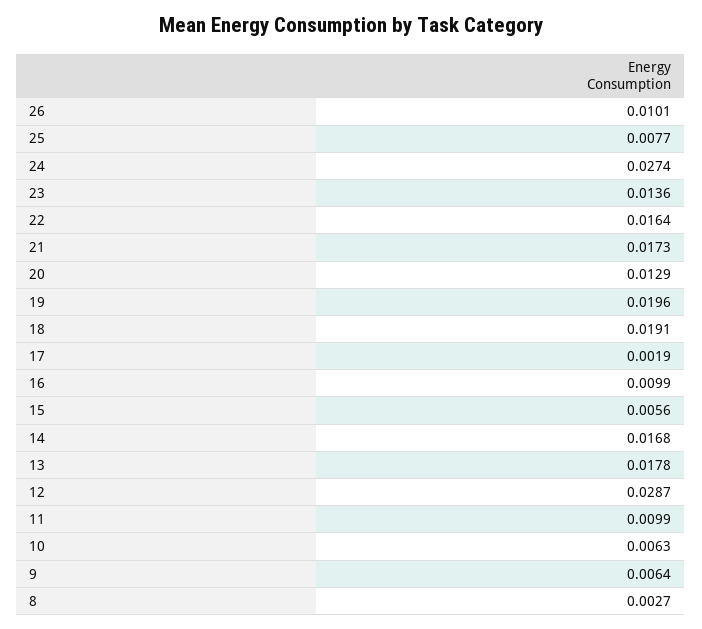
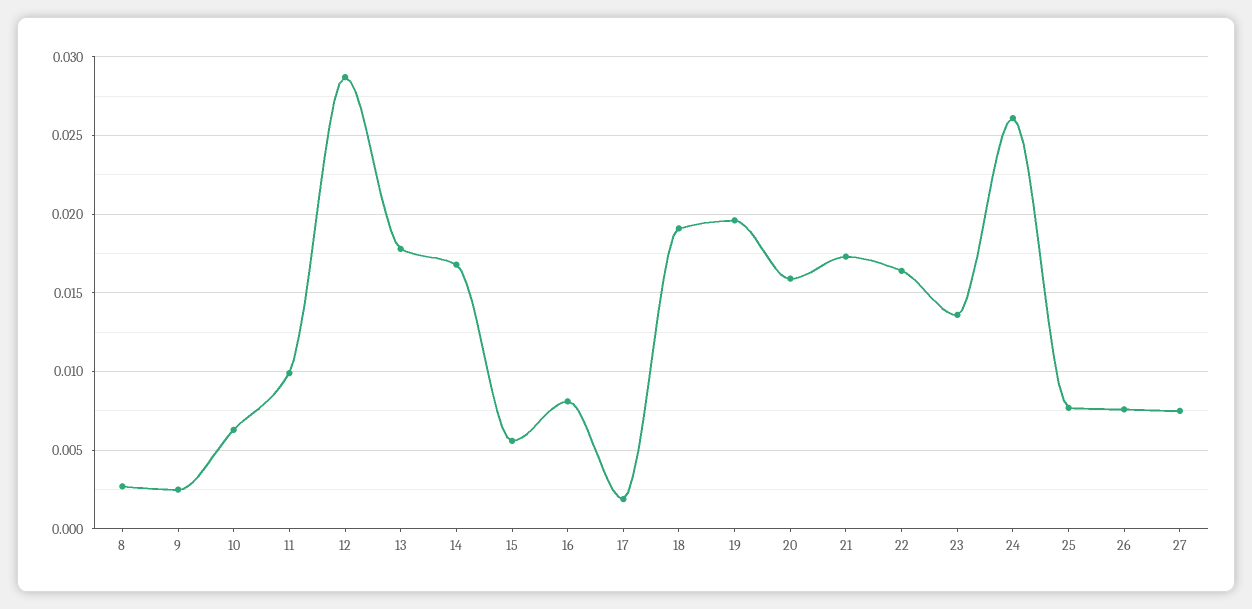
26: 0.0101 -> 0.0075
24: 0.0274 -> 0.026
20: 0.0129 -> 0.016
16: 0.0099 -> 0.008
9: 0.0064 -> 0.0025
27: none -> 0.0075

